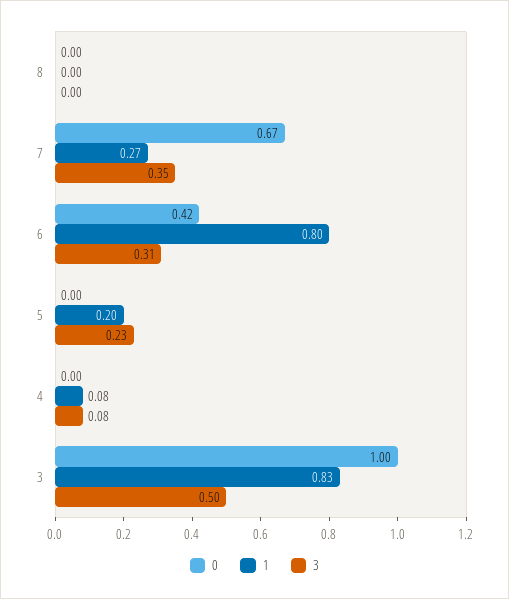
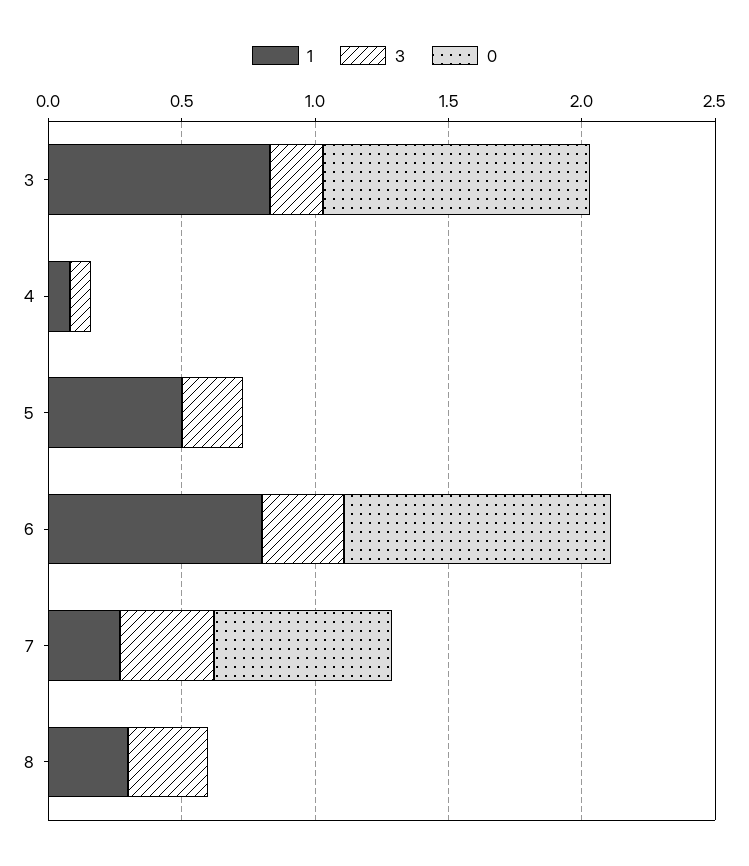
1, 8: 0 -> 0.3
3, 8: 0 -> 0.3
0, 6: 0.42 -> 1
1, 5: 0.2 -> 0.5
3, 3: 0.5 -> 0.2

